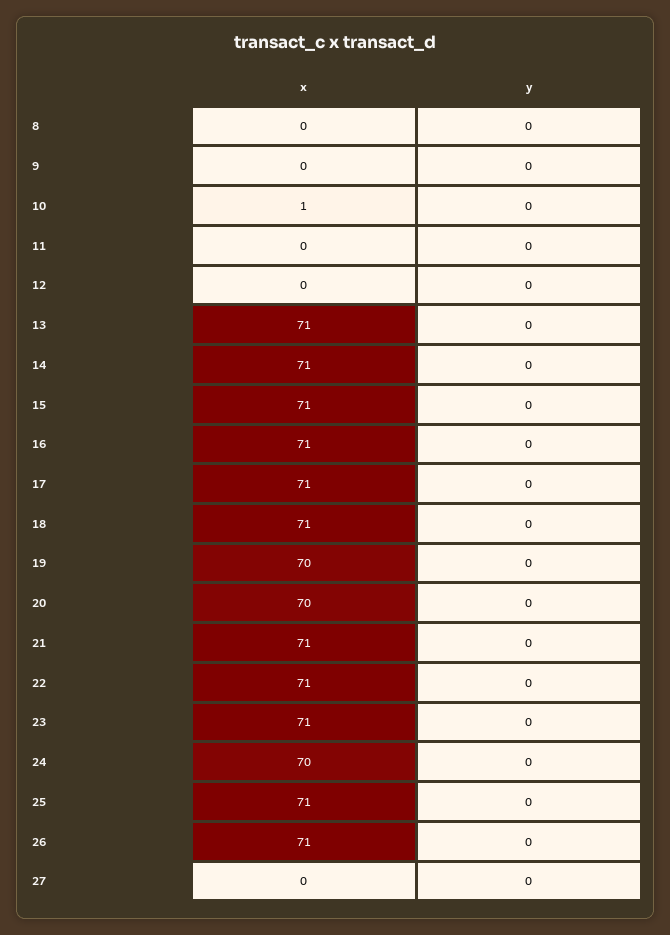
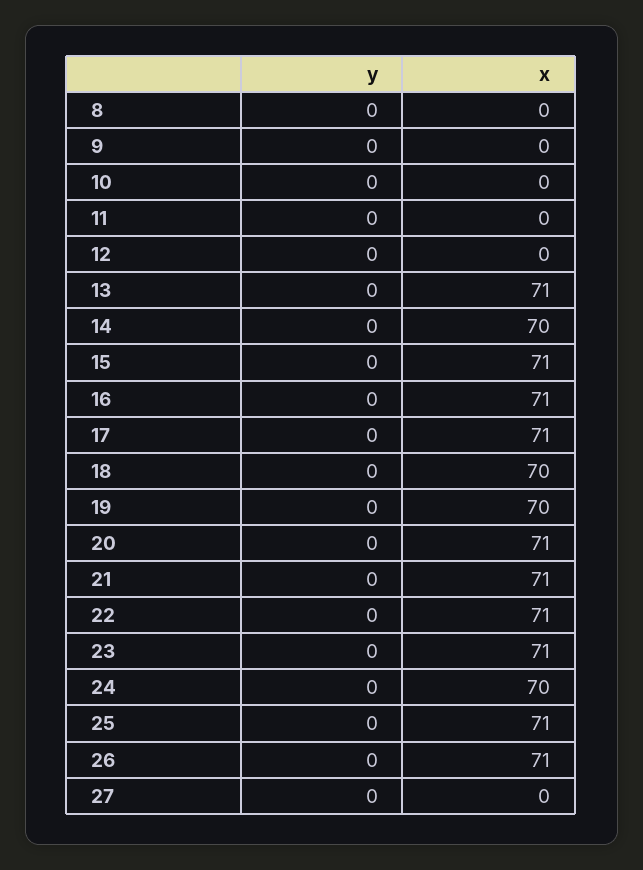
x, 10: 1 -> 0
x, 14: 71 -> 70
x, 18: 71 -> 70
x, 20: 70 -> 71

